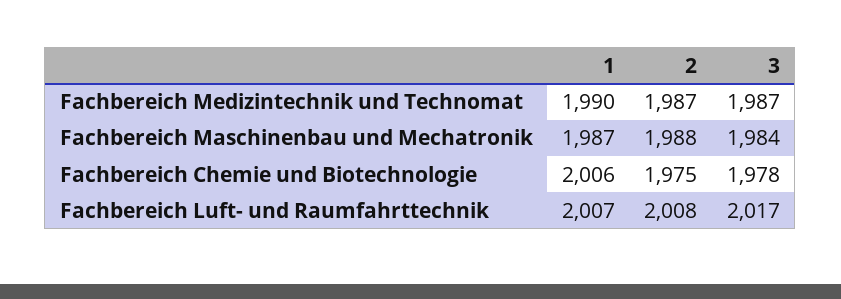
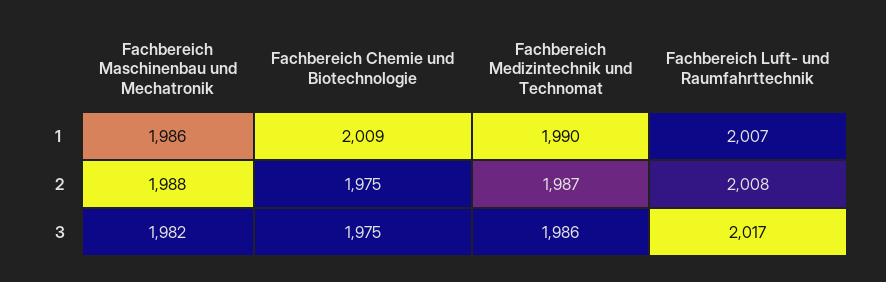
3, Fachbereich Medizintechnik und Technomat: 1987 -> 1986
1, Fachbereich Maschinenbau und Mechatronik: 1987 -> 1986
3, Fachbereich Maschinenbau und Mechatronik: 1984 -> 1982
1, Fachbereich Chemie und Biotechnologie: 2006 -> 2009
3, Fachbereich Chemie und Biotechnologie: 1978 -> 1975

